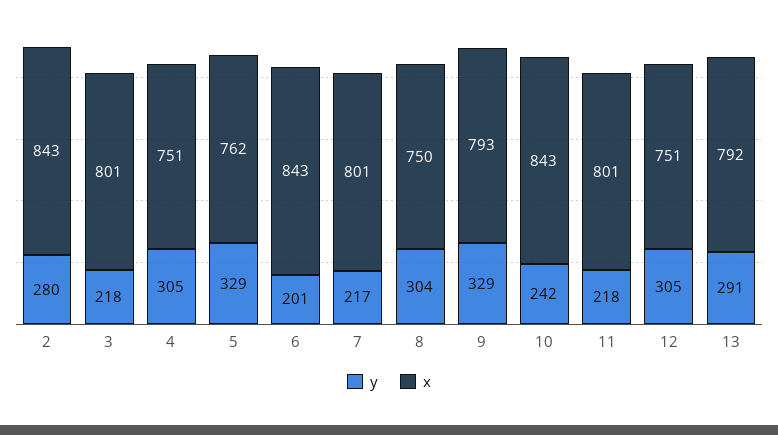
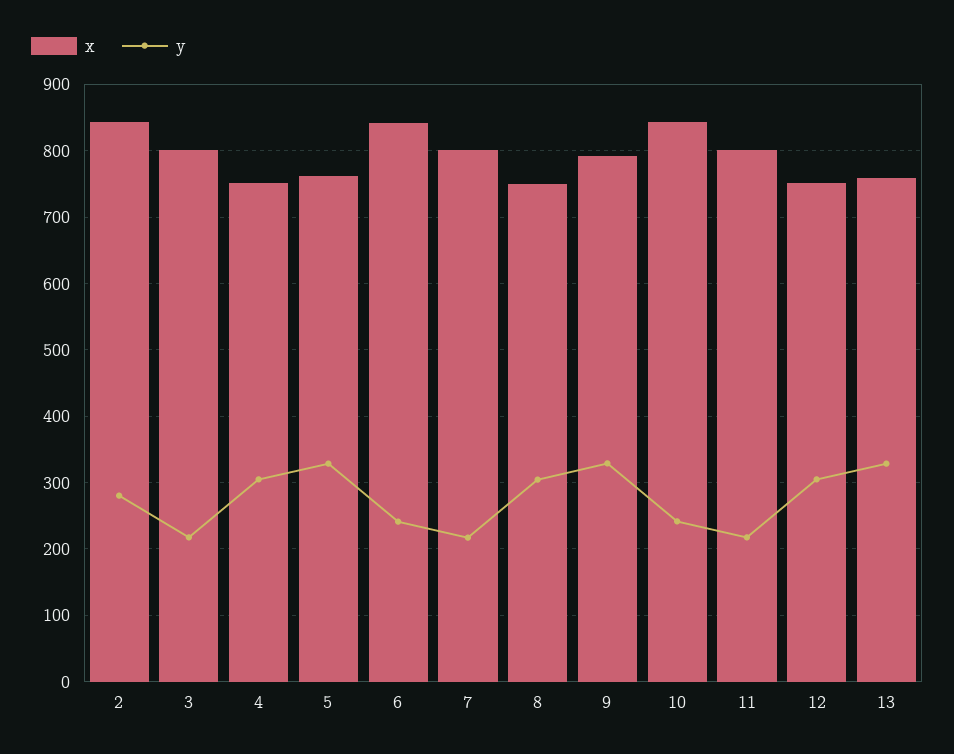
y, 6: 201 -> 240
y, 13: 291 -> 330
x, 13: 792 -> 760

